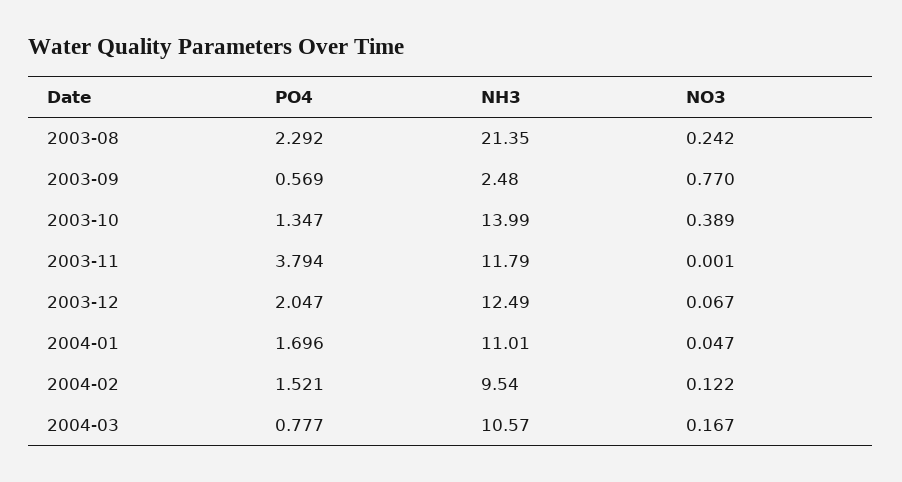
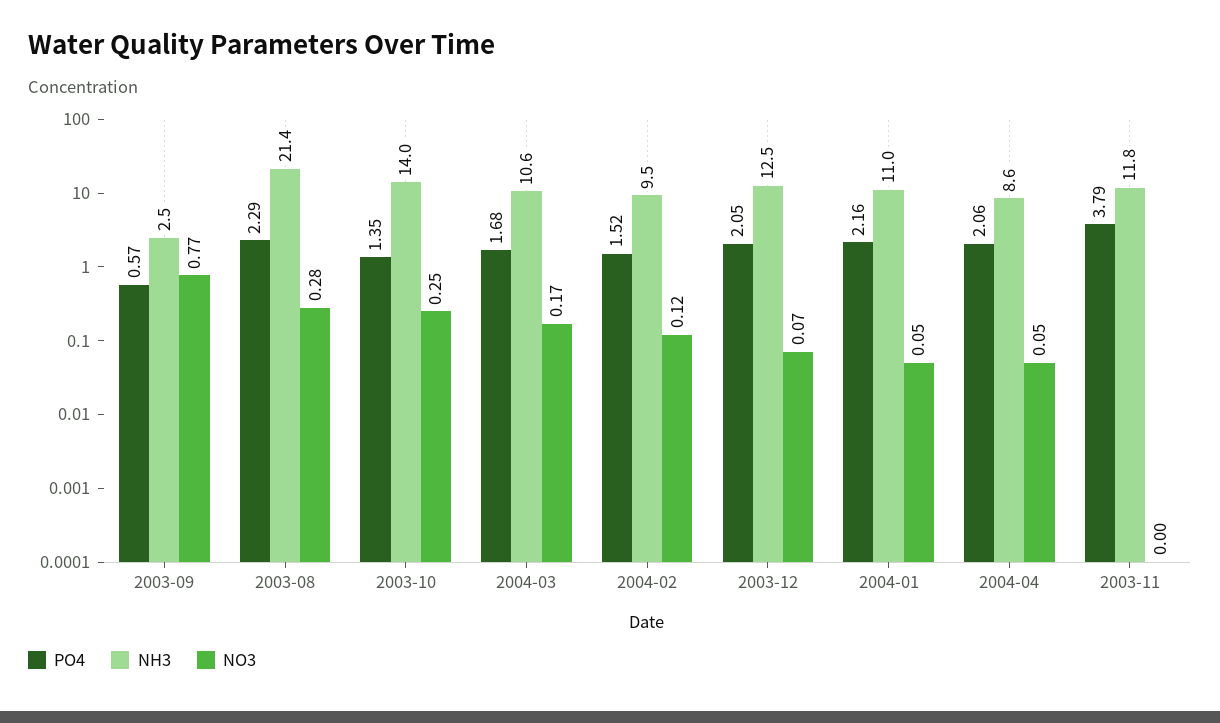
NO3, 2003-08: 0.242 -> 0.28
NO3, 2003-10: 0.389 -> 0.25
PO4, 2004-01: 1.696 -> 2.16
PO4, 2004-03: 0.777 -> 1.68
PO4, 2004-04: none -> 2.06
NH3, 2004-04: none -> 8.6
NO3, 2004-04: none -> 0.05

